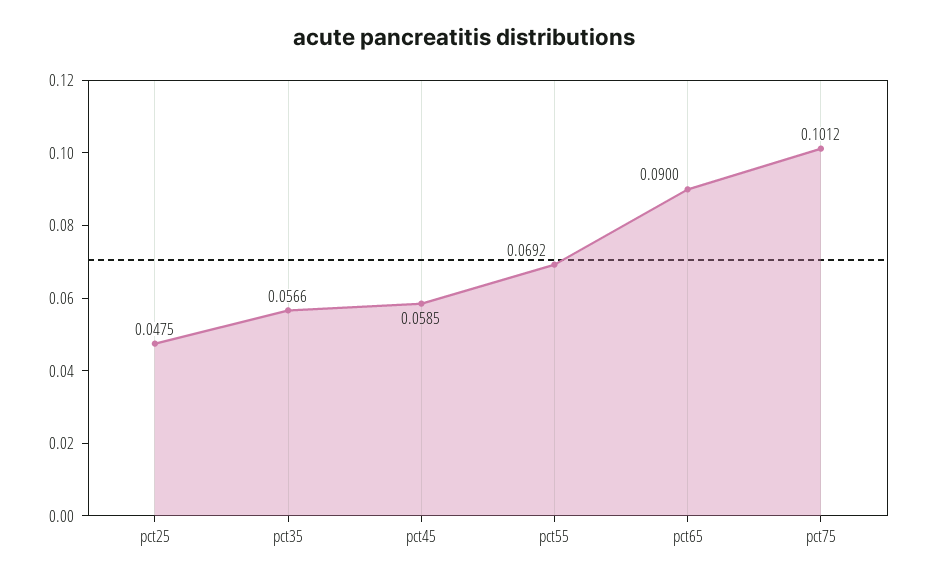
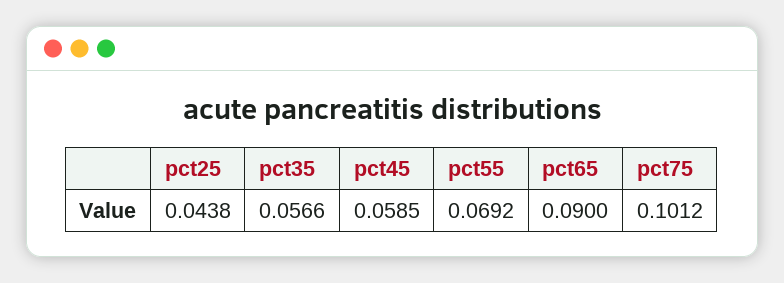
pct25: 0.0475 -> 0.0438

